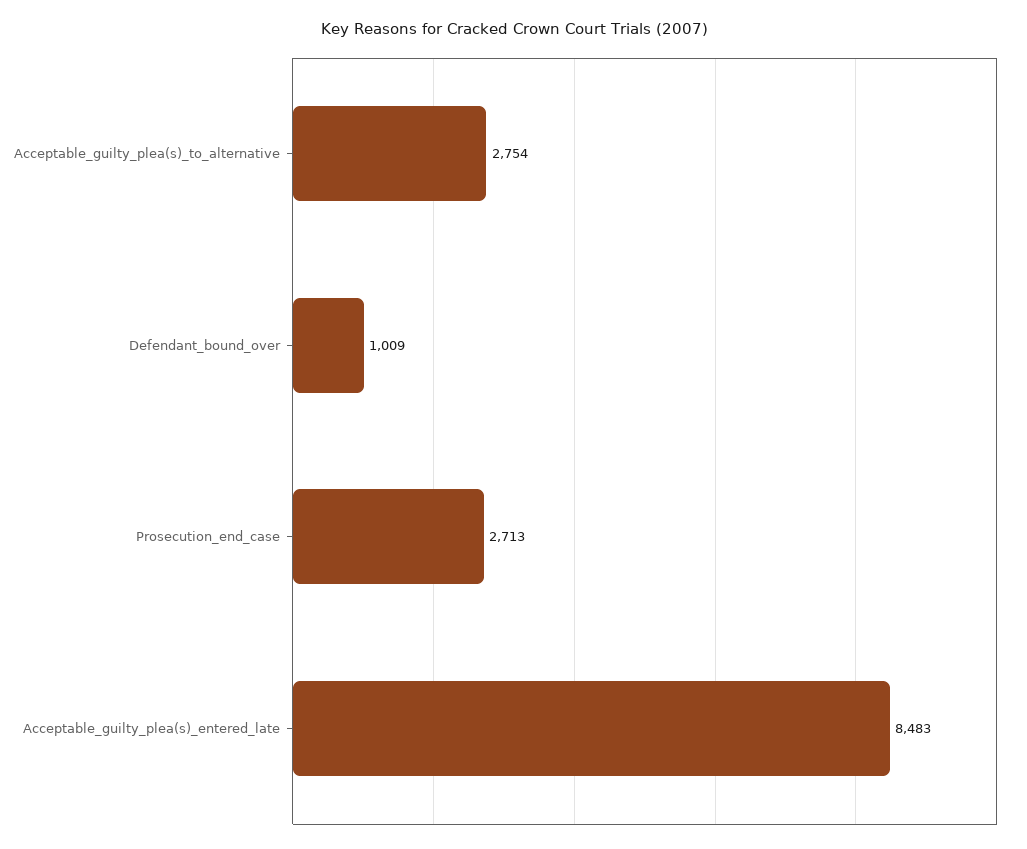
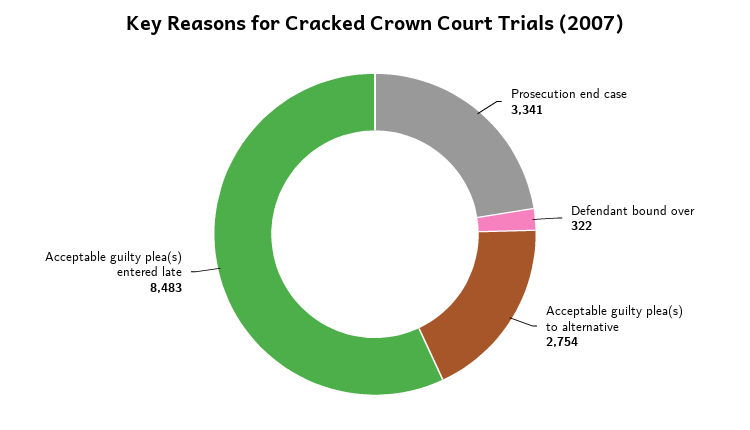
Defendant_bound_over: 1009 -> 322
Prosecution_end_case: 2713 -> 3341

